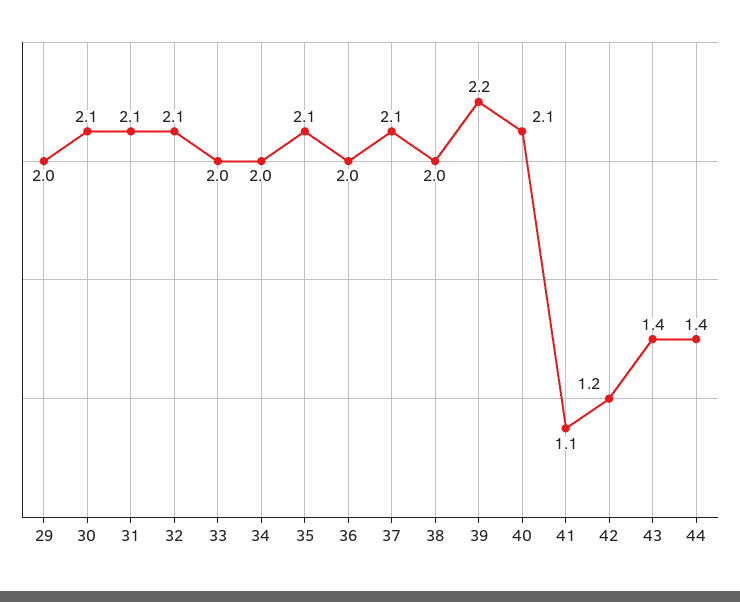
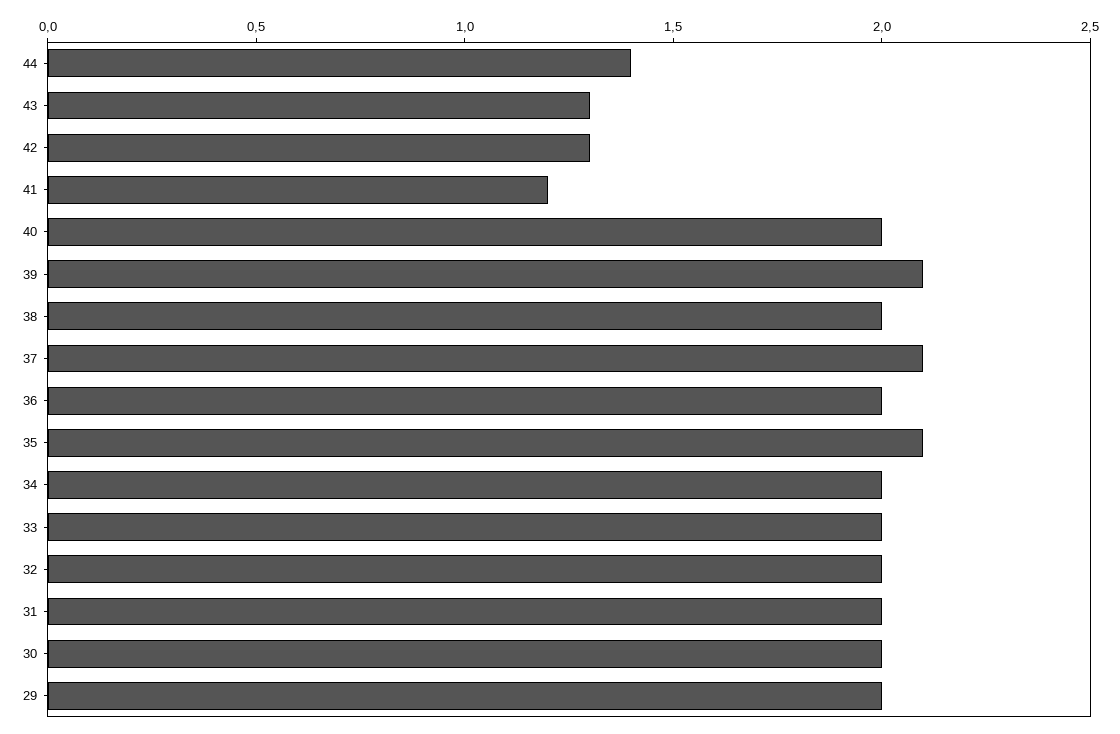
30: 2.1 -> 2
31: 2.1 -> 2
32: 2.1 -> 2
39: 2.2 -> 2.1
40: 2.1 -> 2
41: 1.1 -> 1.2
42: 1.2 -> 1.3
43: 1.4 -> 1.3

